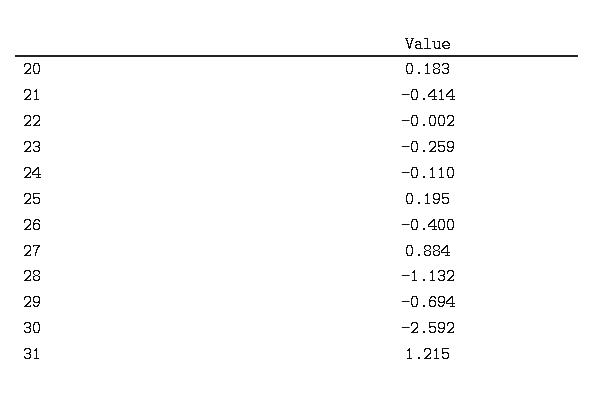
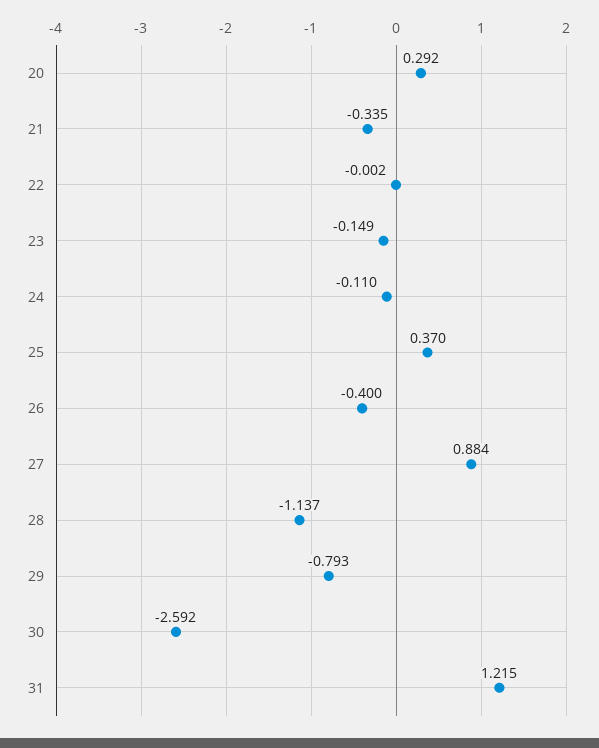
20: 0.183 -> 0.292
21: -0.414 -> -0.335
23: -0.259 -> -0.149
25: 0.195 -> 0.37
28: -1.132 -> -1.137
29: -0.694 -> -0.793

